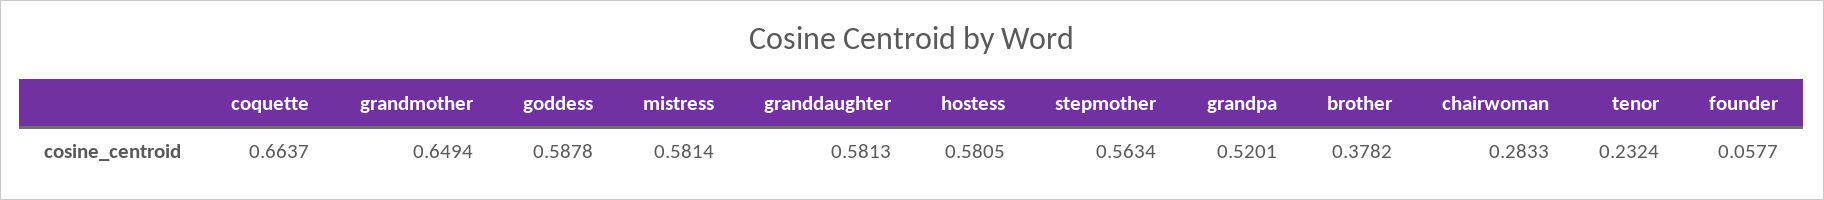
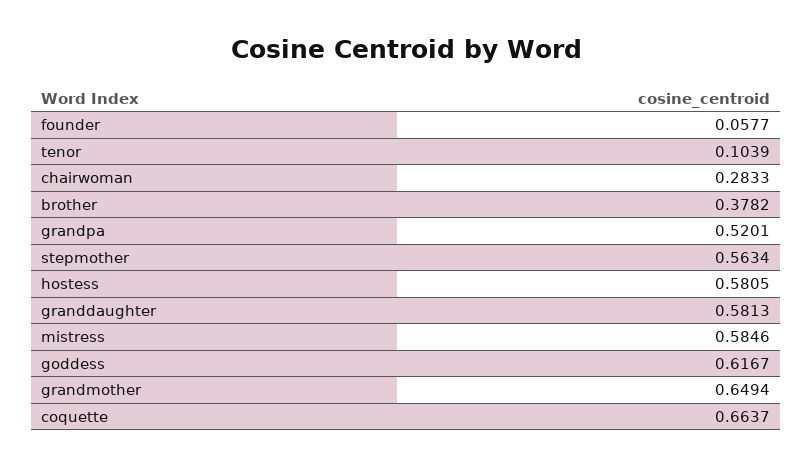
goddess: 0.5878 -> 0.6167
mistress: 0.5814 -> 0.5846
tenor: 0.2324 -> 0.1039

